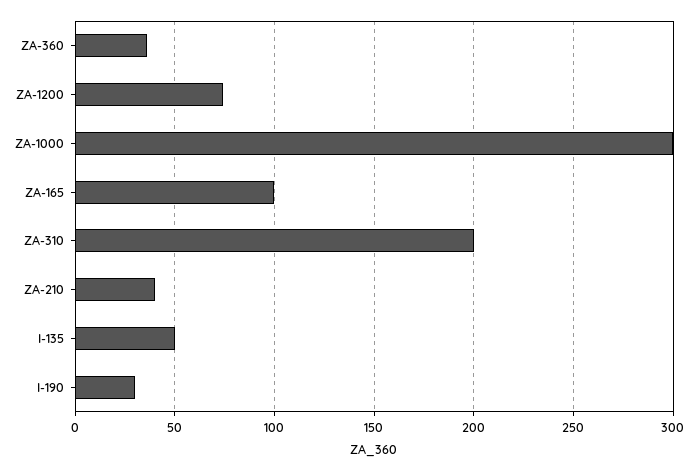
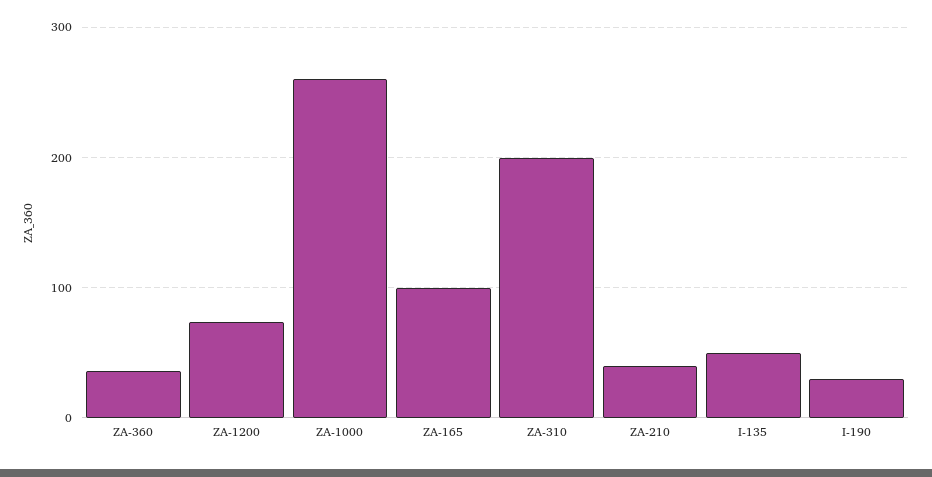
ZA-1000: 300 -> 260

